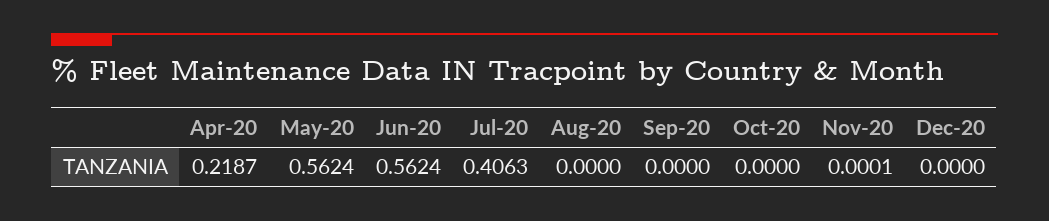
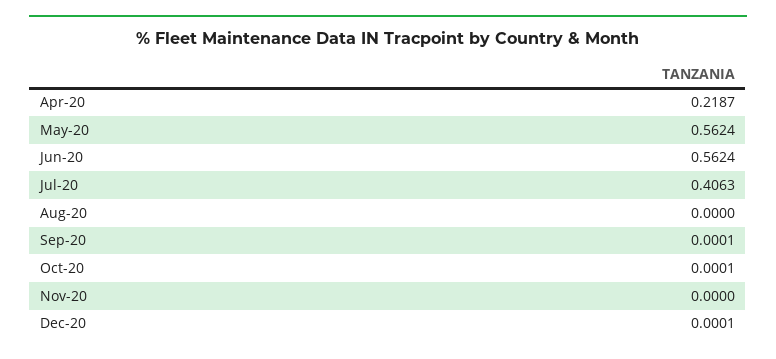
Sep-20: 0 -> 0.0001
Oct-20: 0 -> 0.0001
Nov-20: 0.0001 -> 0
Dec-20: 0 -> 0.0001

